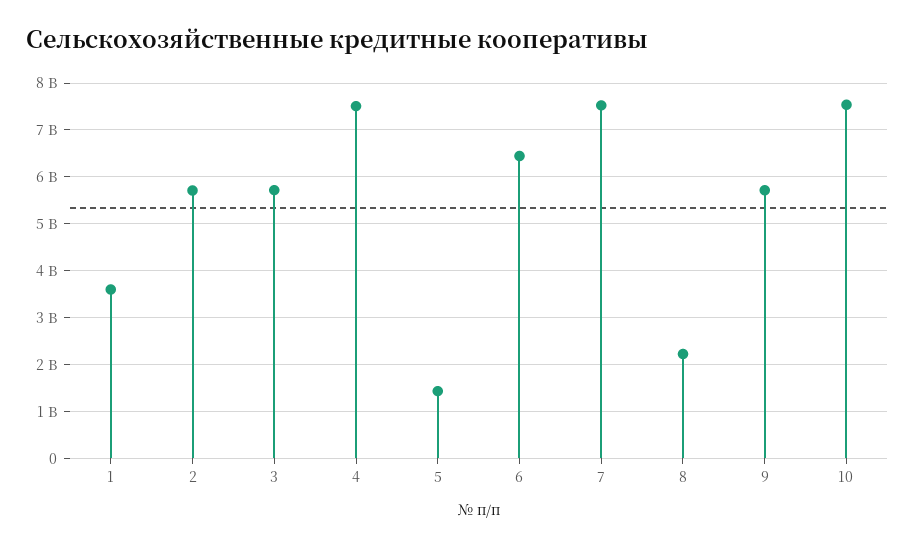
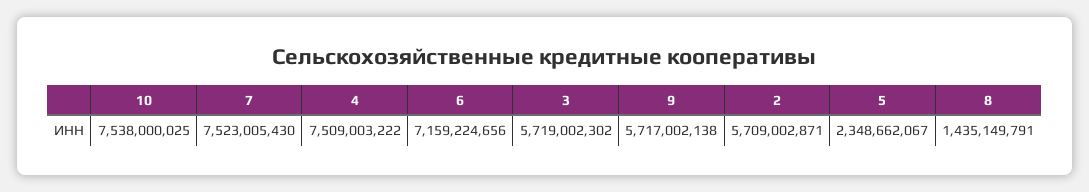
1: 3600000000 -> none
5: 1400000000 -> 2348662067
6: 6400000000 -> 7159224656
8: 2200000000 -> 1435149791

